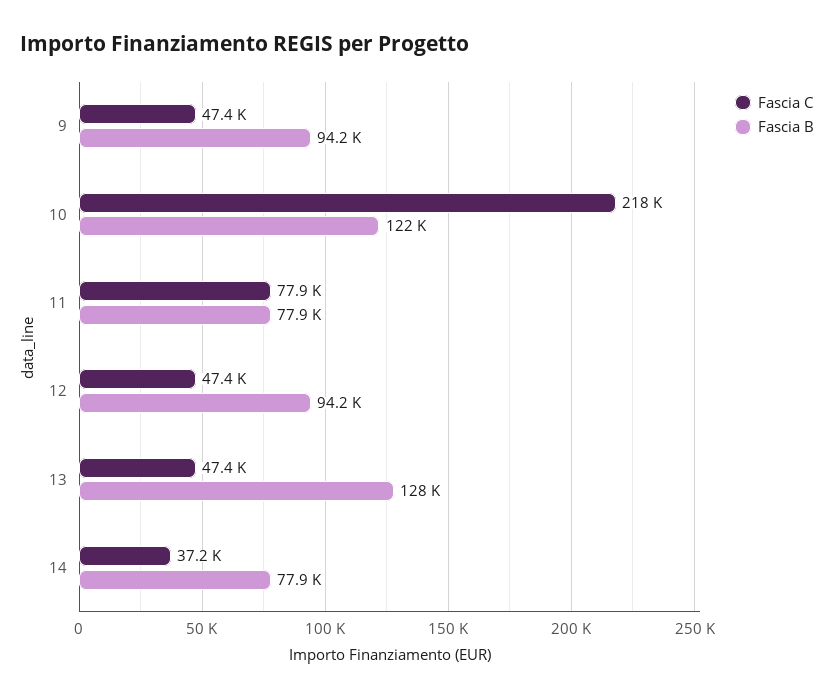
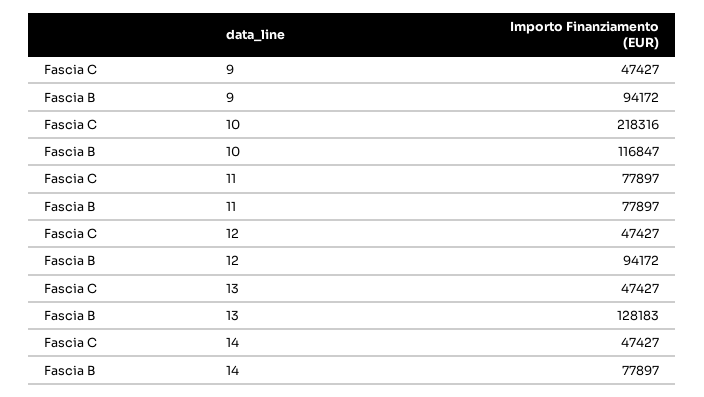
Fascia B, 10: 122000 -> 116847
Fascia C, 14: 37200 -> 47427

